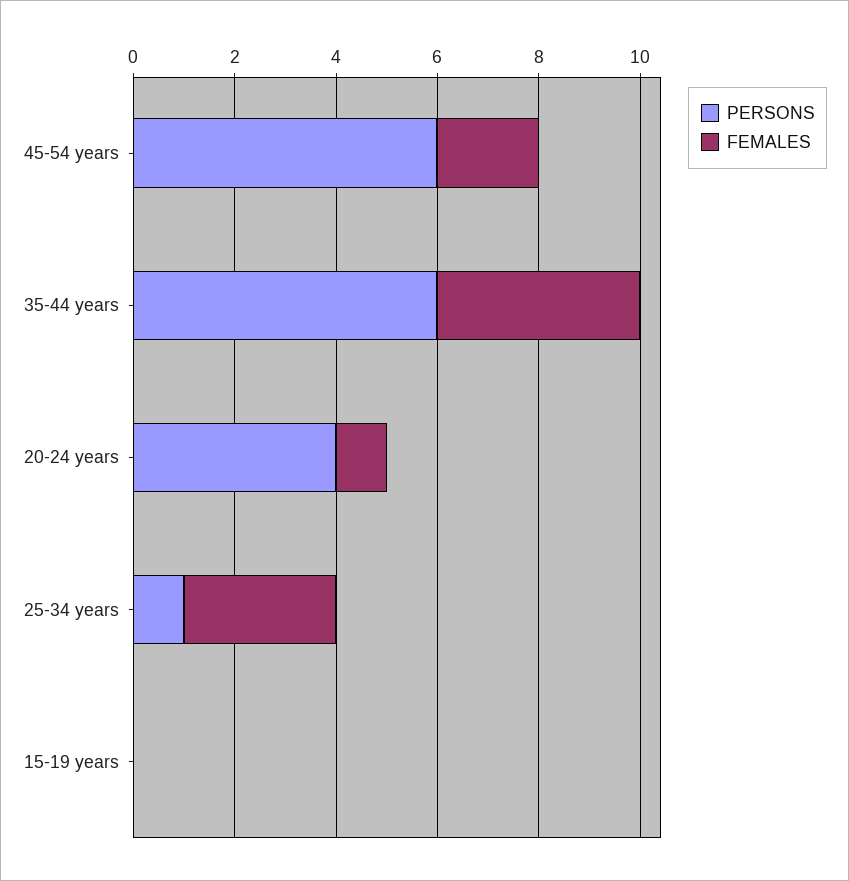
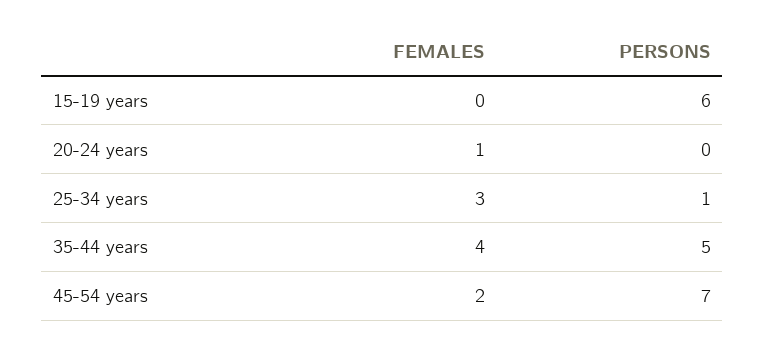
PERSONS, 45-54 years: 6 -> 7
PERSONS, 35-44 years: 6 -> 5
PERSONS, 20-24 years: 4 -> 0
PERSONS, 15-19 years: 0 -> 6

